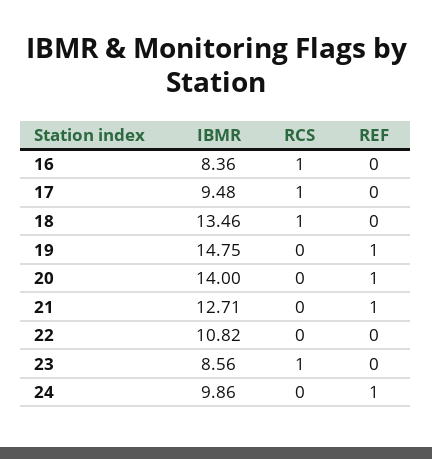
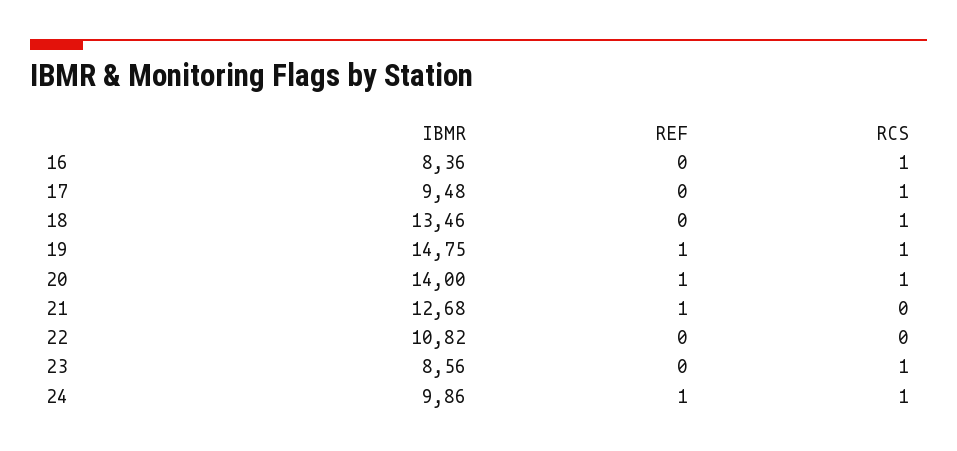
RCS, 19: 0 -> 1
RCS, 20: 0 -> 1
IBMR, 21: 12.71 -> 12.68
RCS, 24: 0 -> 1

